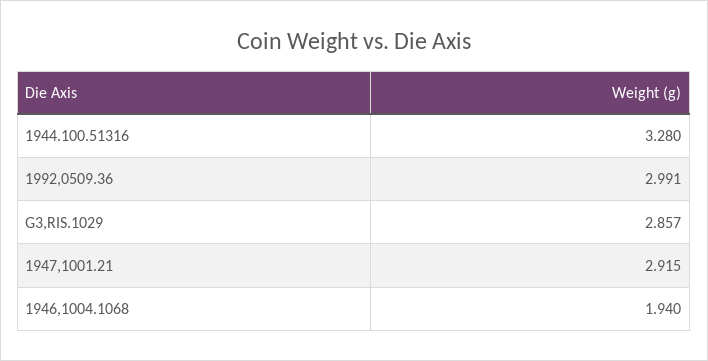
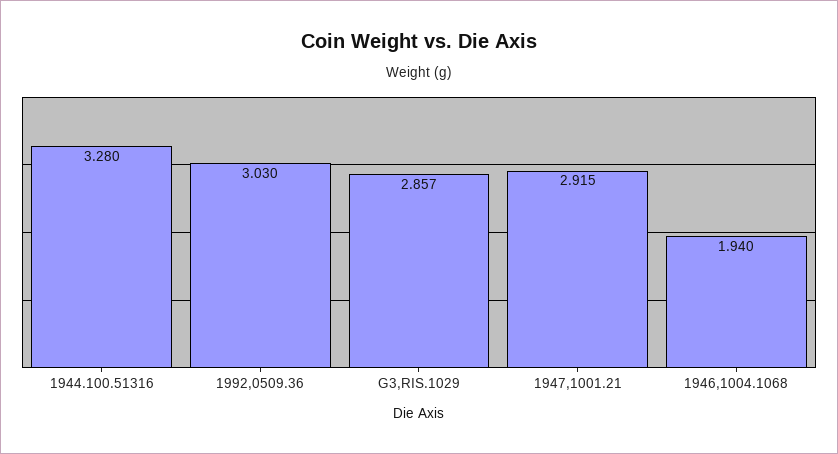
1992,0509.36: 2.991 -> 3.03

